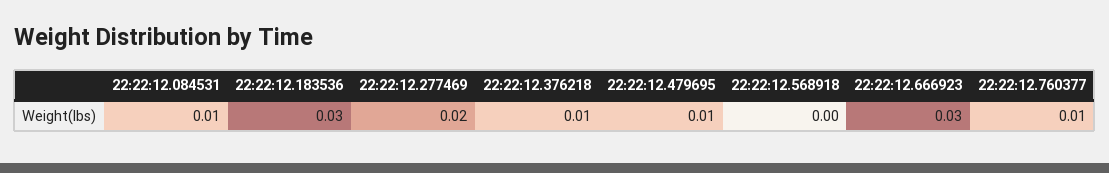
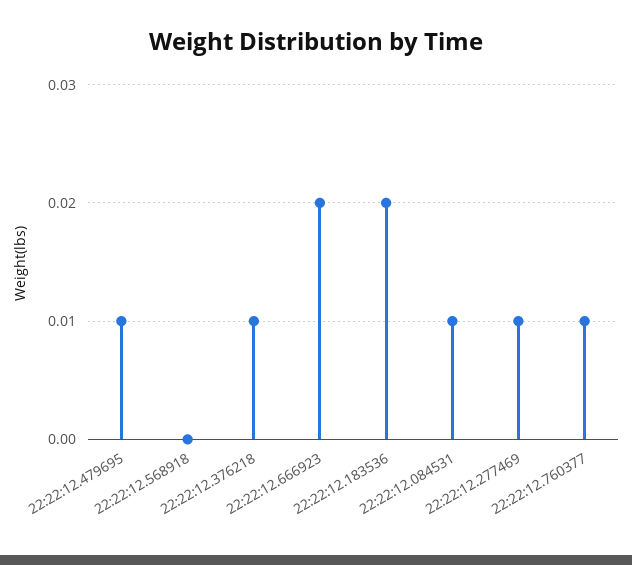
22:22:12.183536: 0.03 -> 0.02
22:22:12.277469: 0.02 -> 0.01
22:22:12.666923: 0.03 -> 0.02

